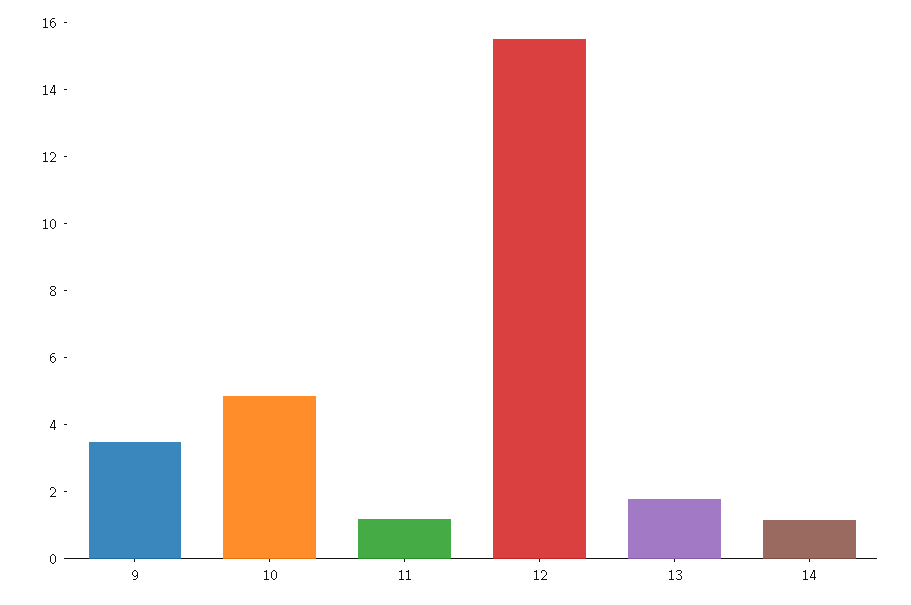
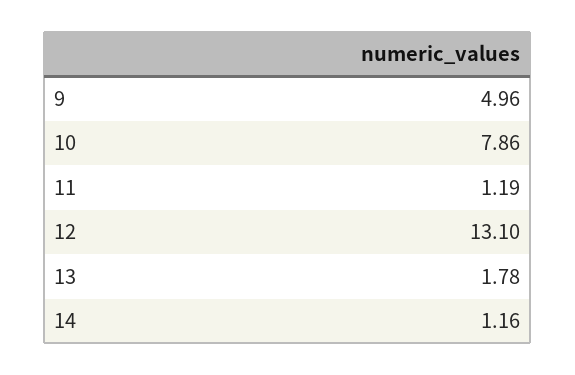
9: 3.5 -> 4.96
10: 5 -> 7.86
12: 15.5 -> 13.1

